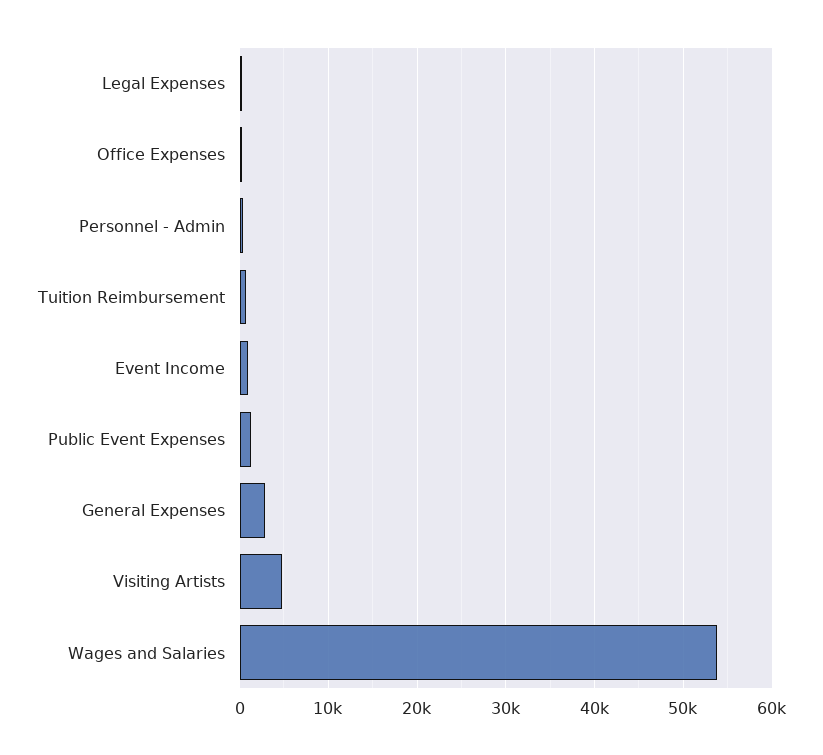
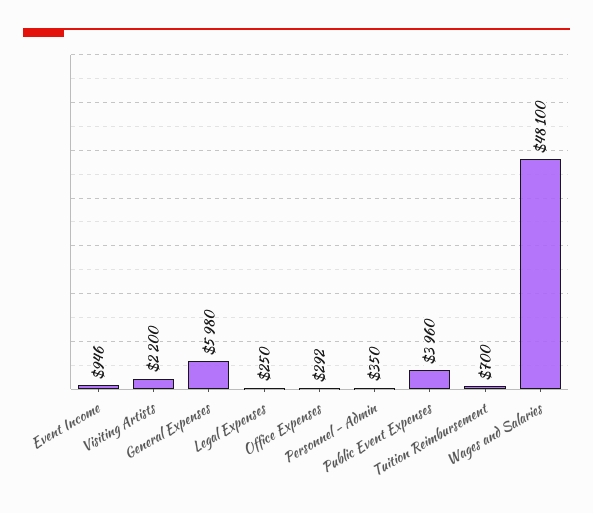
Public Event Expenses: 1000 -> 3960
General Expenses: 3000 -> 5980
Visiting Artists: 5000 -> 2200
Wages and Salaries: 54000 -> 48100

